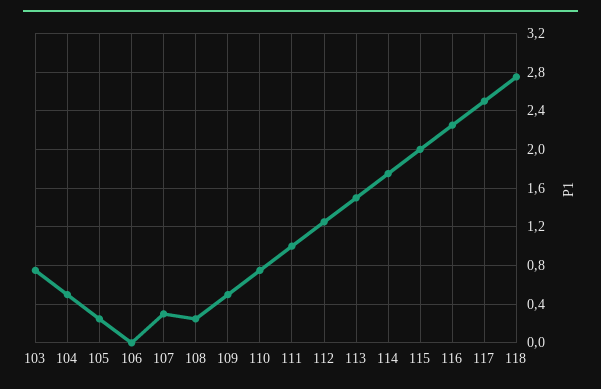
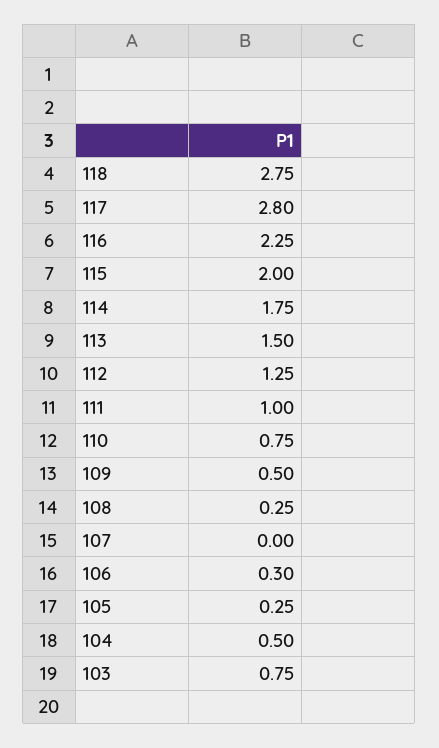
106: 0 -> 0.3
107: 0.3 -> 0
117: 2.5 -> 2.8

